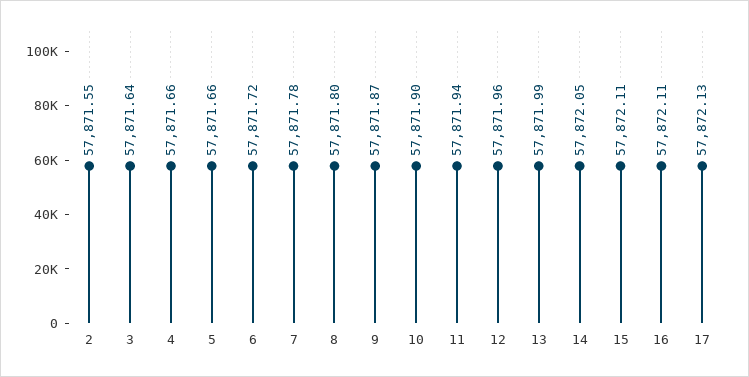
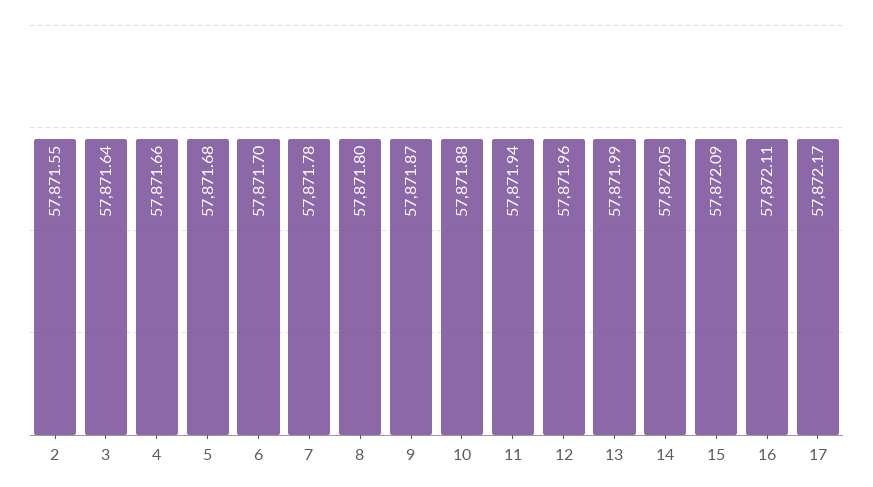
5: 57871.66 -> 57871.68
6: 57871.72 -> 57871.7
10: 57871.9 -> 57871.88
15: 57872.11 -> 57872.09
17: 57872.13 -> 57872.17

